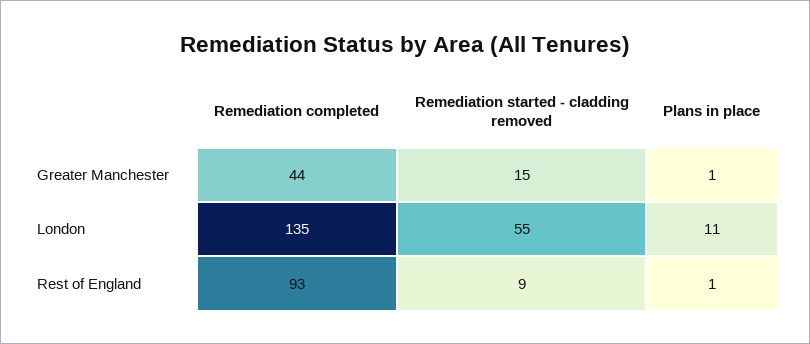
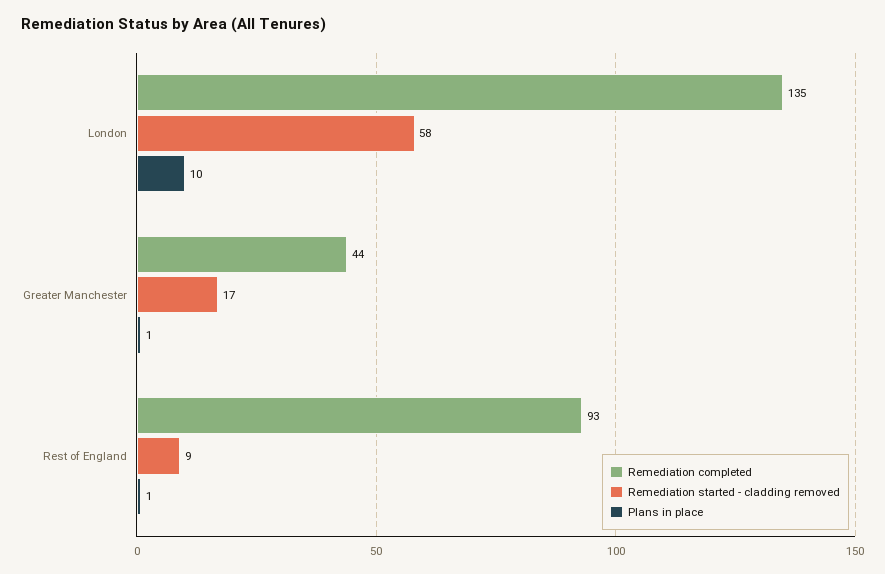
Remediation started - cladding removed, Greater Manchester: 15 -> 17
Remediation started - cladding removed, London: 55 -> 58
Plans in place, London: 11 -> 10

